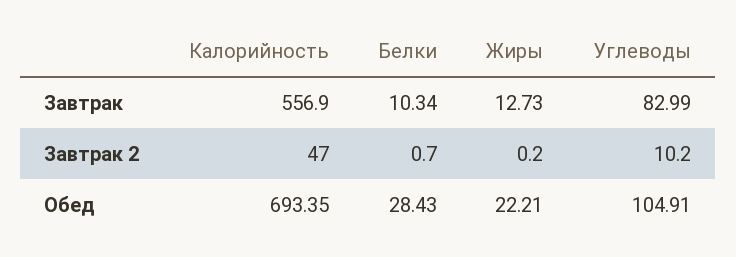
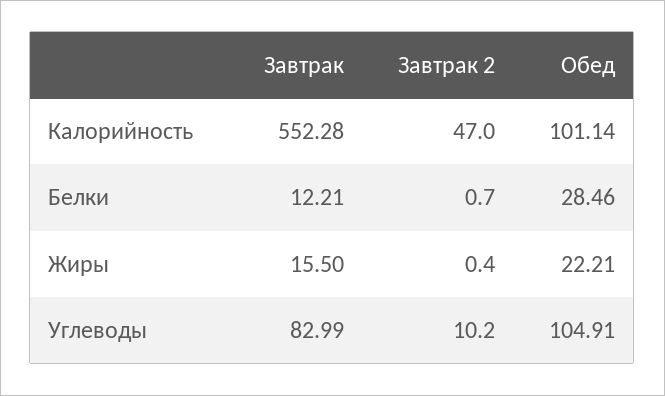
Калорийность, Завтрак: 556.9 -> 552.28
Белки, Завтрак: 10.34 -> 12.21
Жиры, Завтрак: 12.73 -> 15.5
Жиры, Завтрак 2: 0.2 -> 0.4
Калорийность, Обед: 693.35 -> 101.14
Белки, Обед: 28.43 -> 28.46

